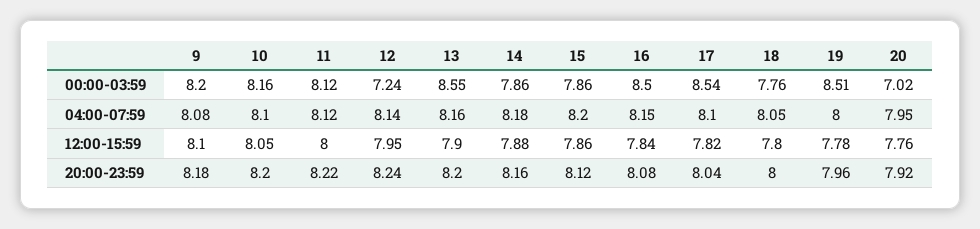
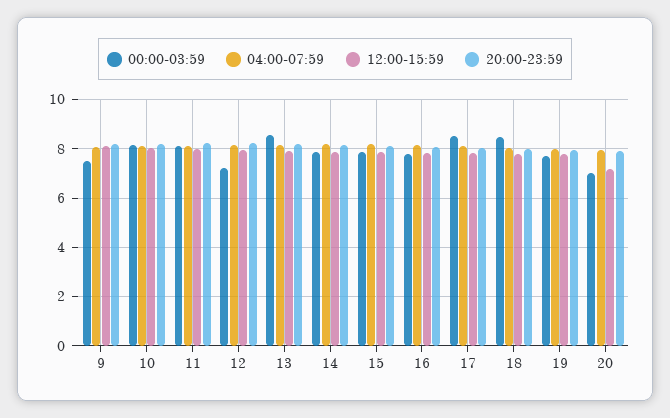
00:00-03:59, 9: 8.2 -> 7.5
00:00-03:59, 16: 8.5 -> 7.75
00:00-03:59, 18: 7.76 -> 8.5
00:00-03:59, 19: 8.51 -> 7.75
12:00-15:59, 20: 7.76 -> 7.25

